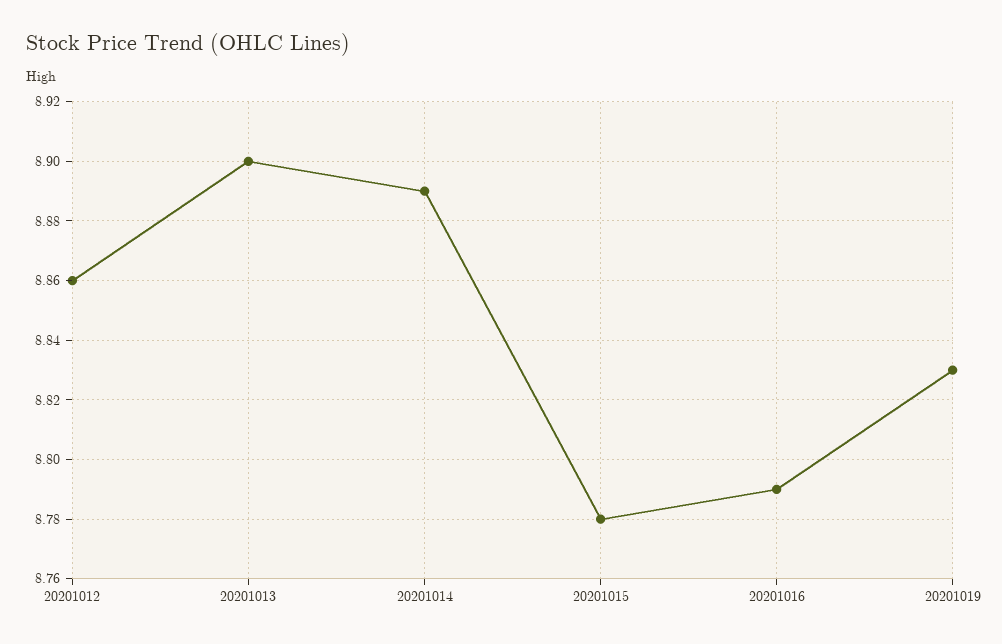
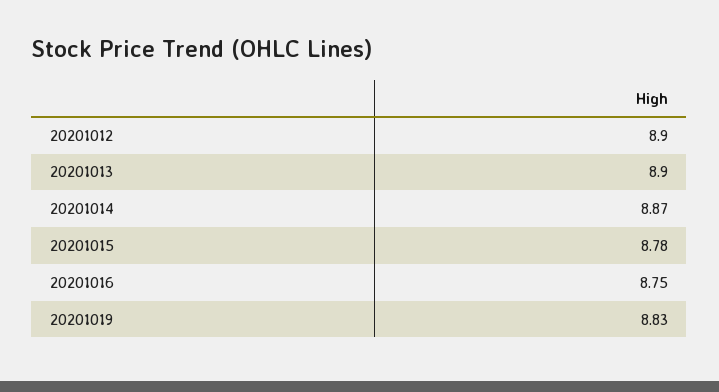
20201012: 8.86 -> 8.9
20201014: 8.89 -> 8.87
20201016: 8.79 -> 8.75

